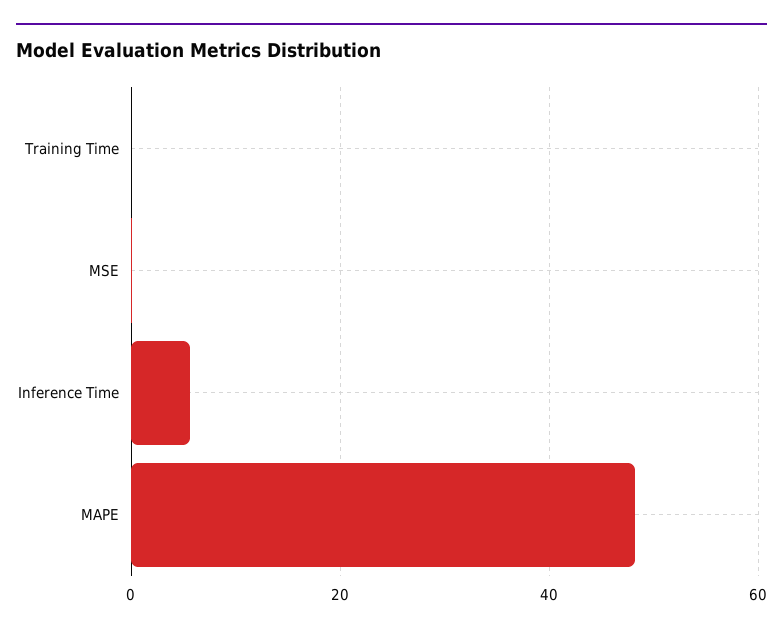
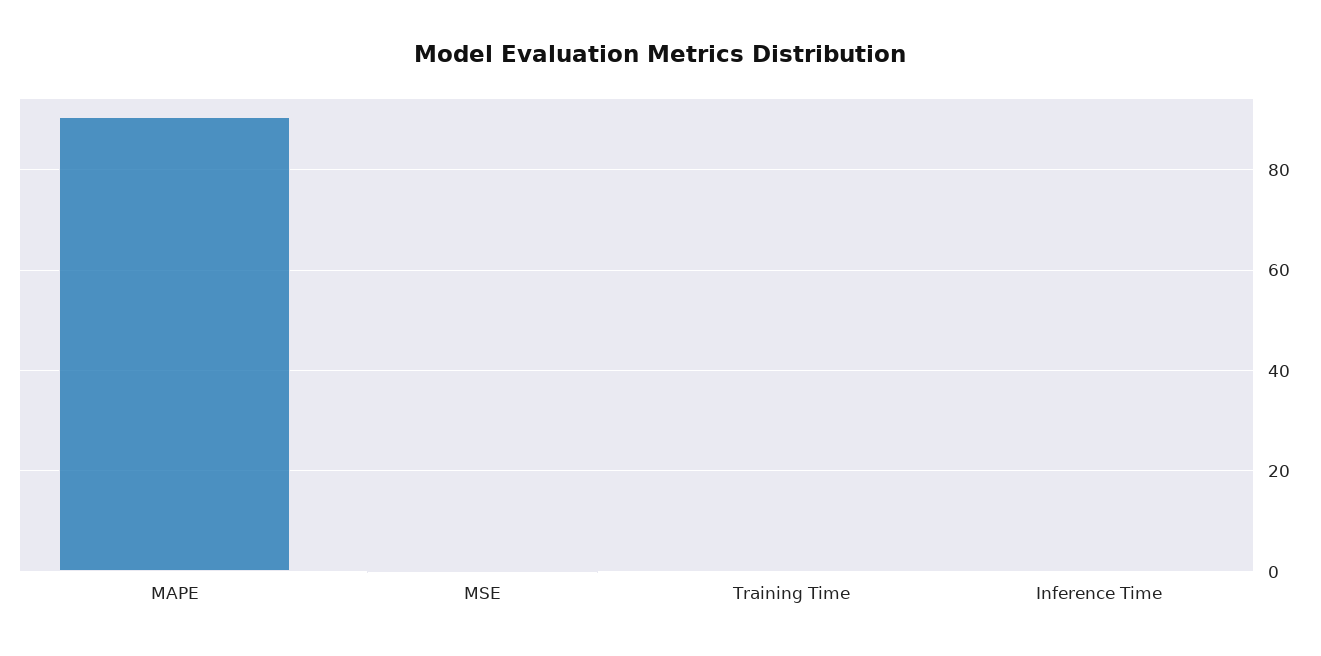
Inference Time: 6 -> 0
MAPE: 48 -> 90

